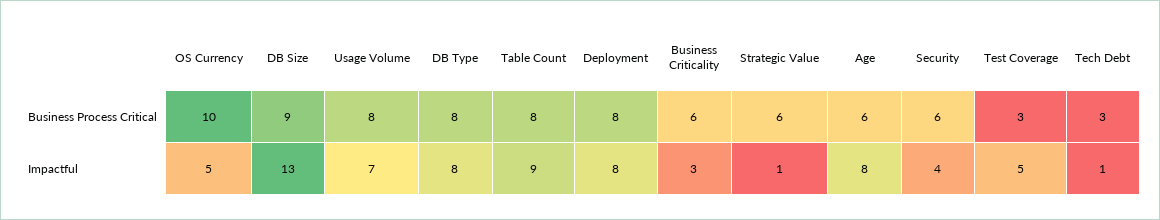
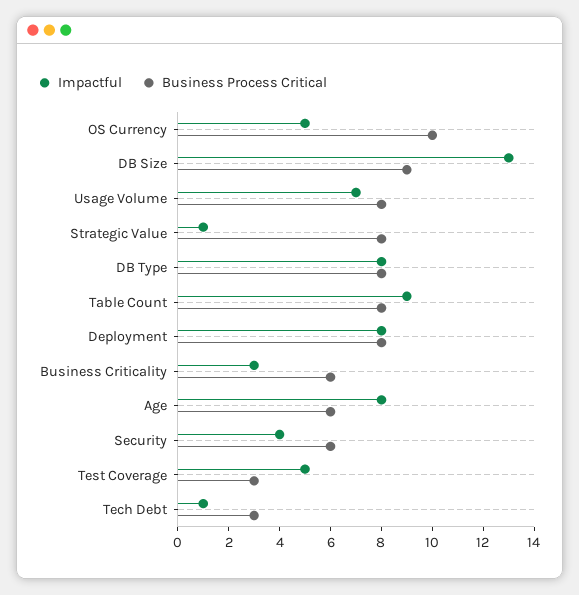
Business Process Critical, Strategic Value: 6 -> 8

